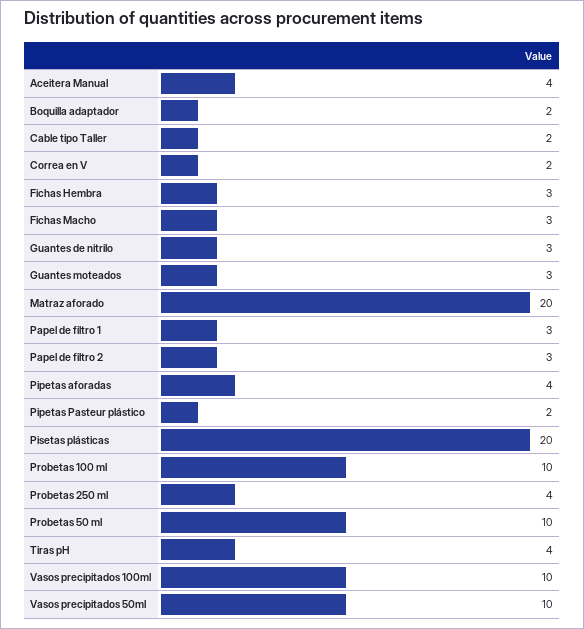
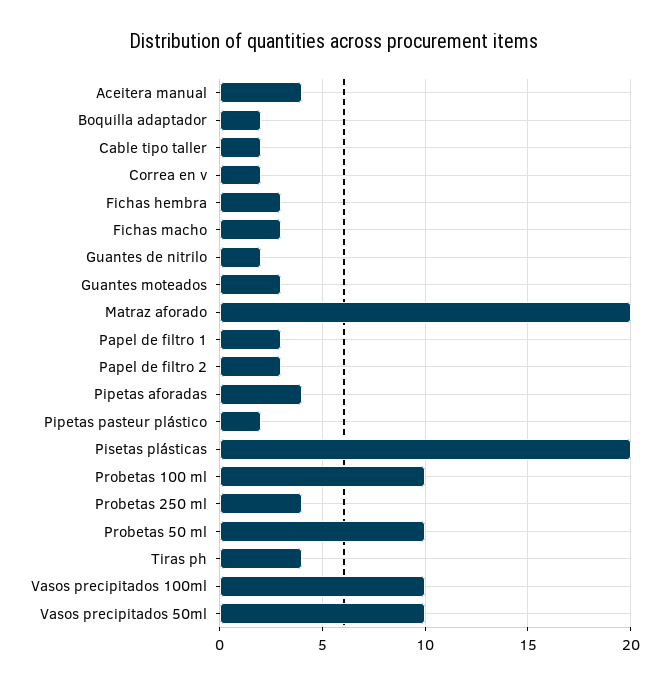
Guantes de nitrilo: 3 -> 2

